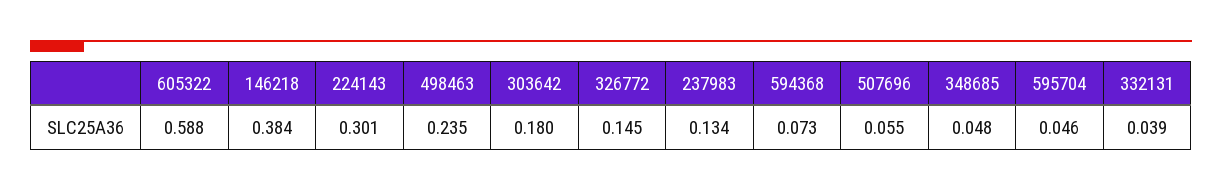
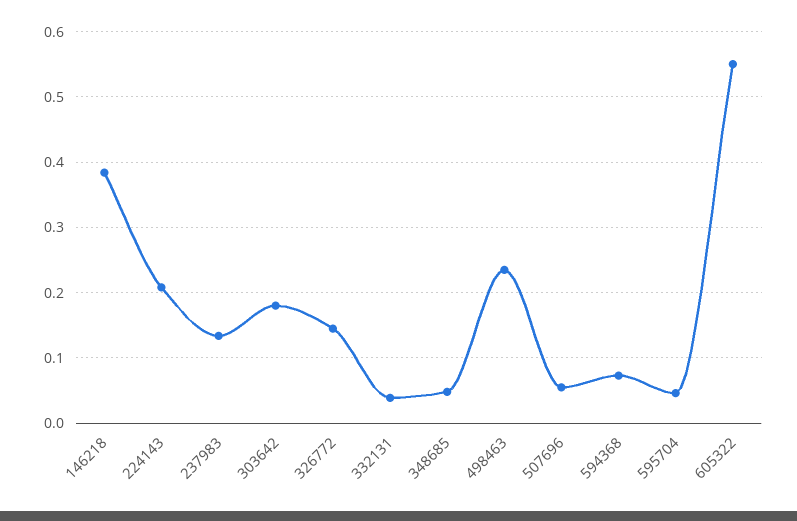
605322: 0.588 -> 0.55
224143: 0.301 -> 0.21

